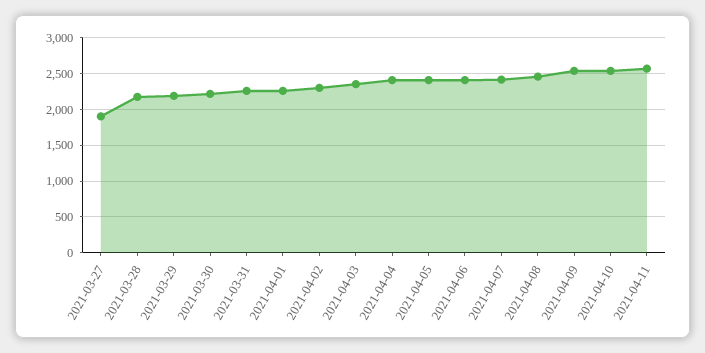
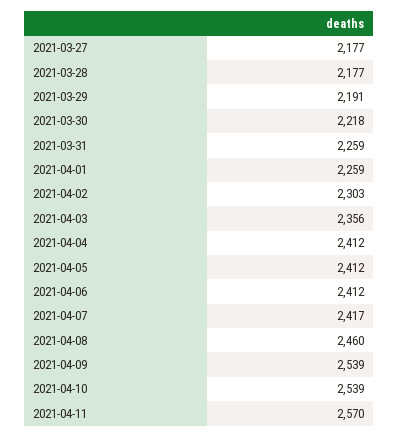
2021-03-27: 1900 -> 2177

